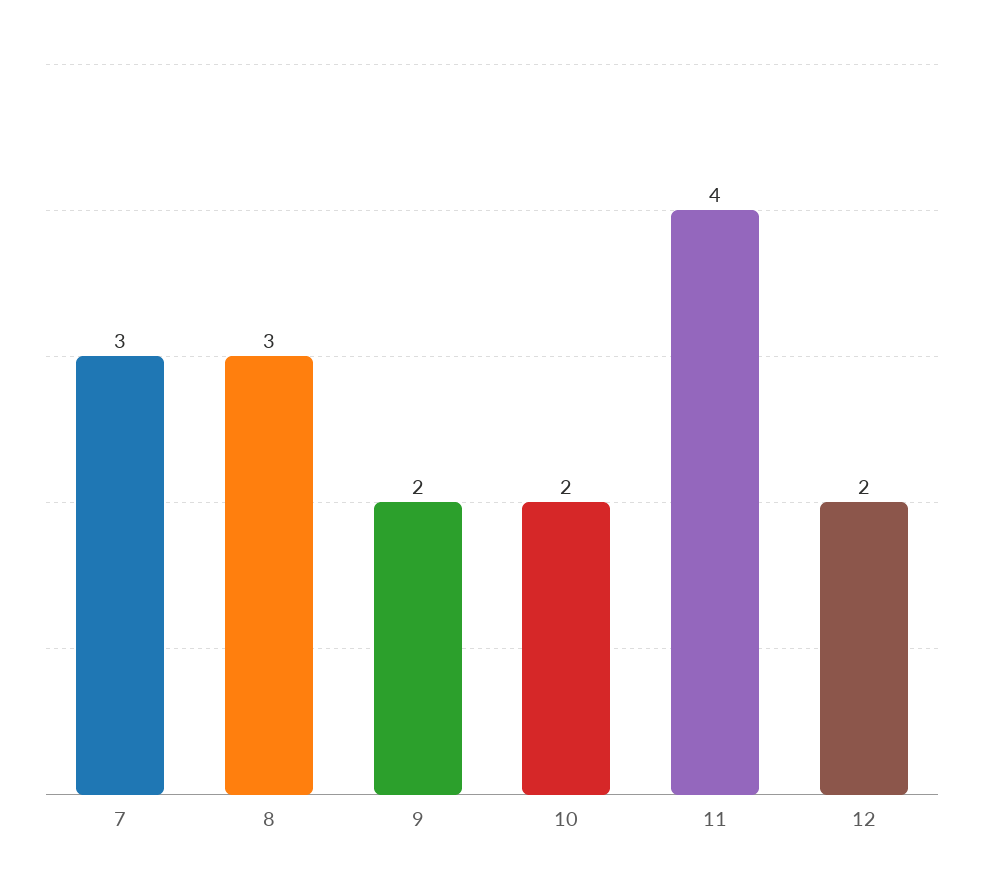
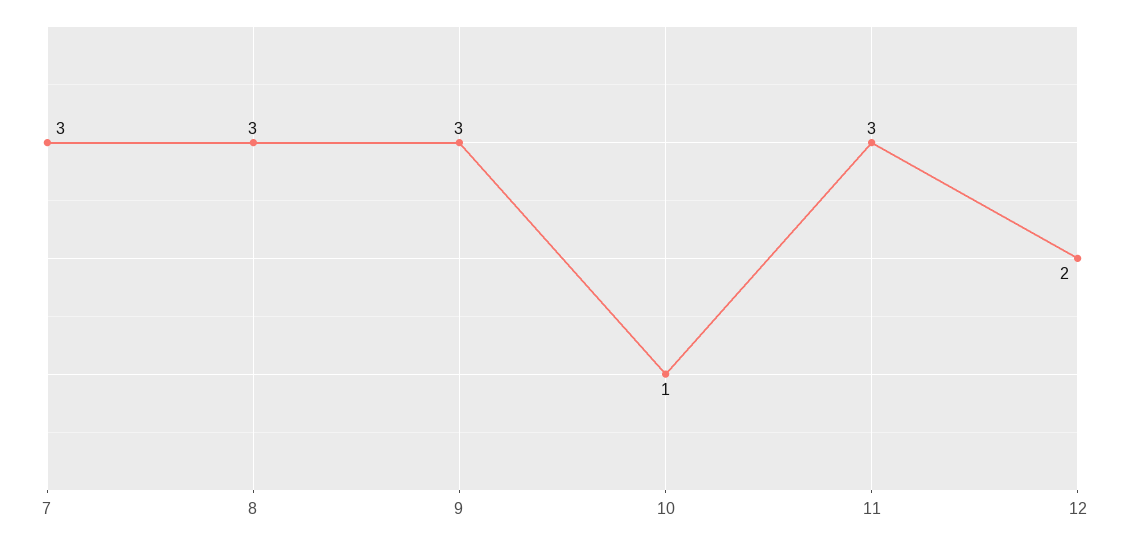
9: 2 -> 3
10: 2 -> 1
11: 4 -> 3

